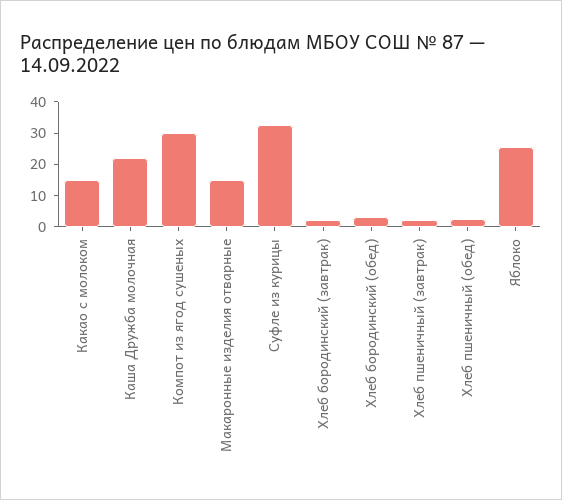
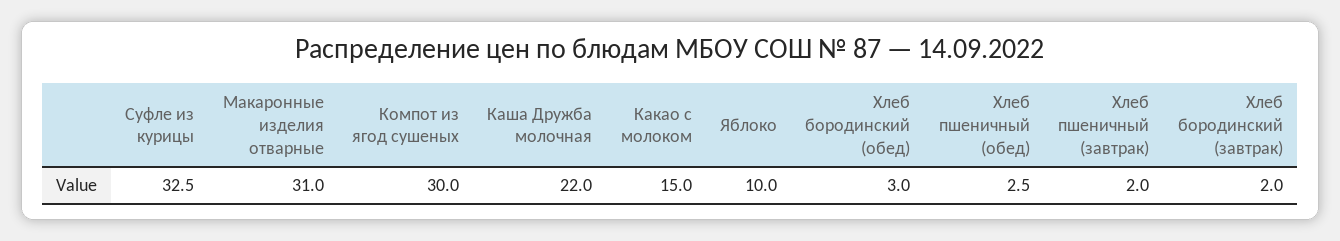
Макаронные изделия отварные: 15 -> 31
Яблоко: 25 -> 10

